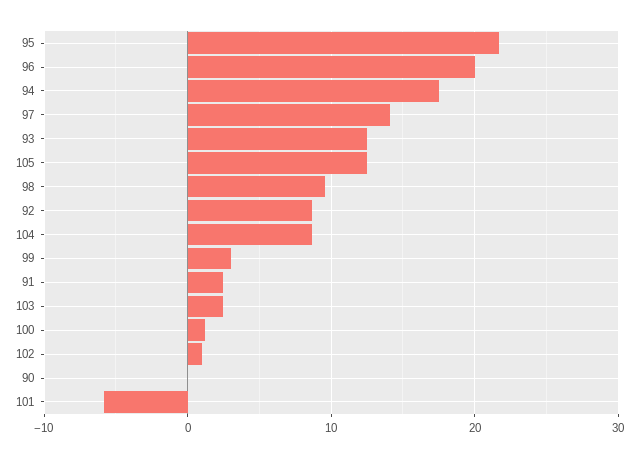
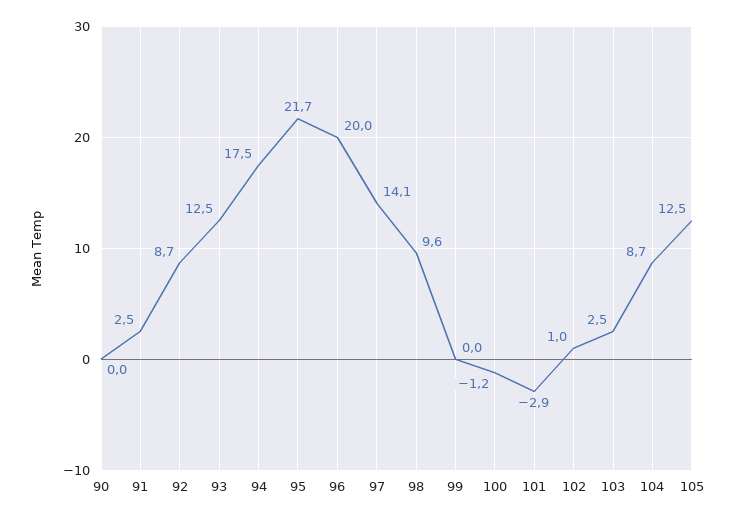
99: 3 -> 0
100: 1 -> -1.2
101: -6 -> -2.9

